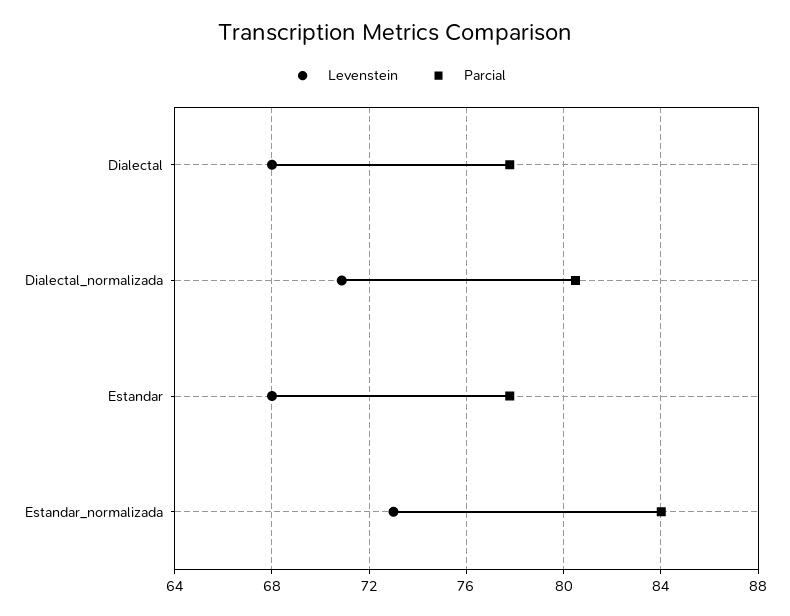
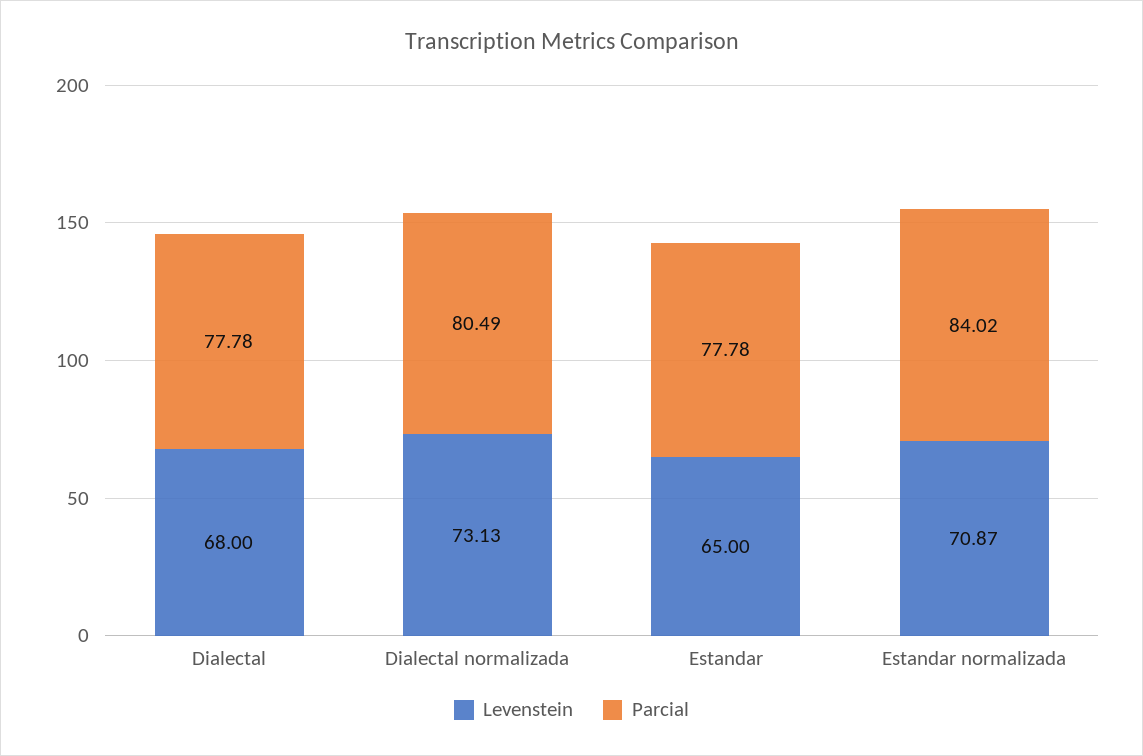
Levenstein, Dialectal_normalizada: 71 -> 73.13
Levenstein, Estandar: 68 -> 65
Levenstein, Estandar_normalizada: 73 -> 70.87

